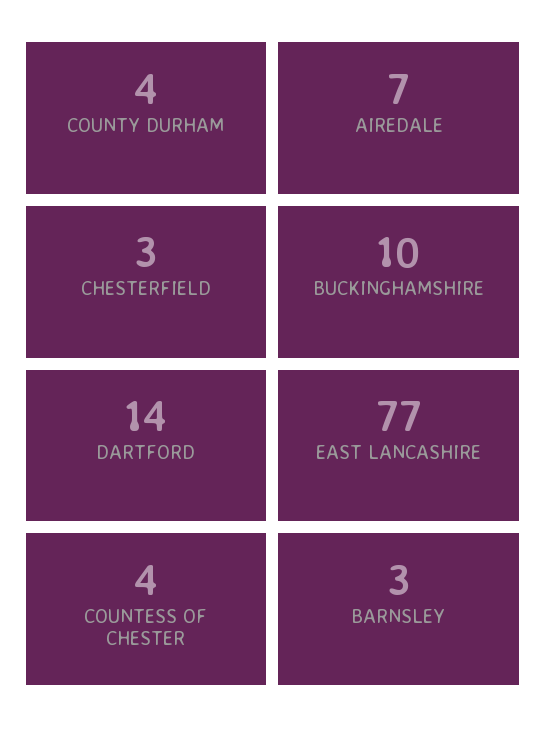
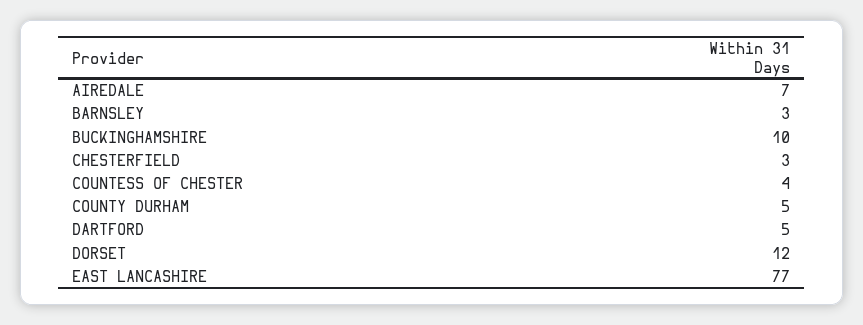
COUNTY DURHAM: 4 -> 5
DARTFORD: 14 -> 5
DORSET: none -> 12

